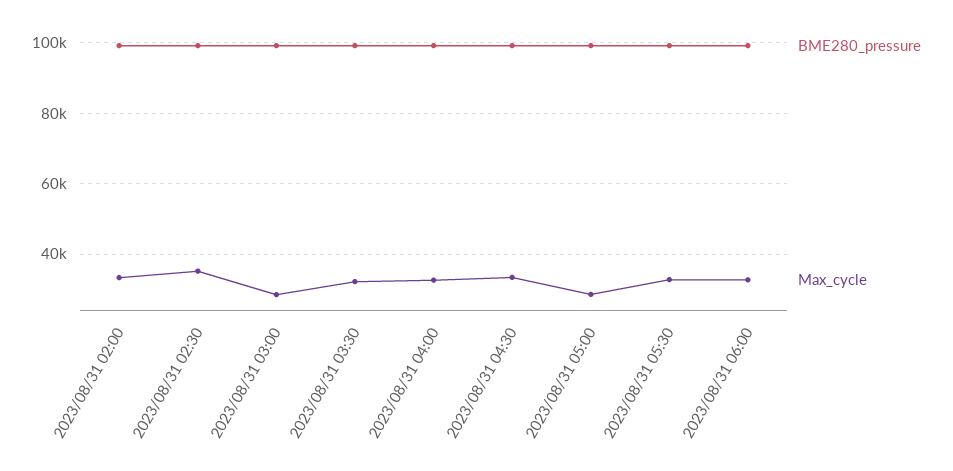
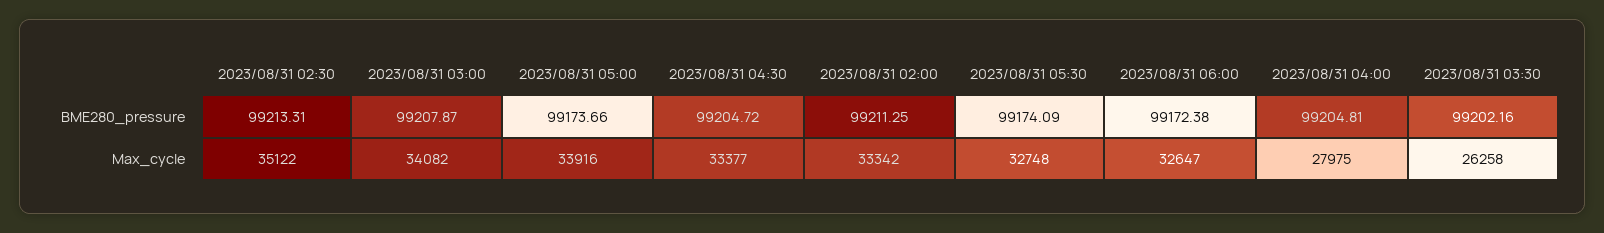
Max_cycle, 2023/08/31 03:00: 28000 -> 34082
Max_cycle, 2023/08/31 03:30: 32000 -> 26258
Max_cycle, 2023/08/31 04:00: 32000 -> 27975
Max_cycle, 2023/08/31 05:00: 28000 -> 33916

